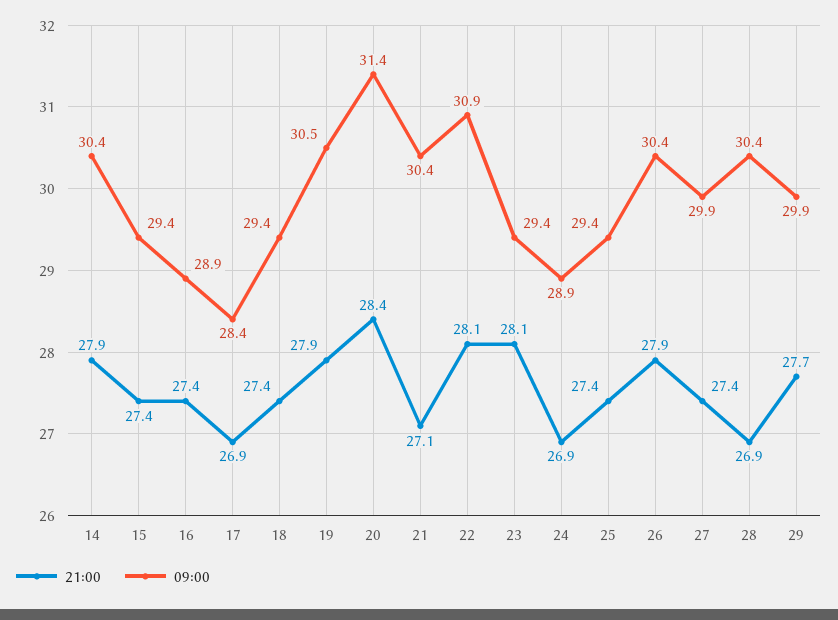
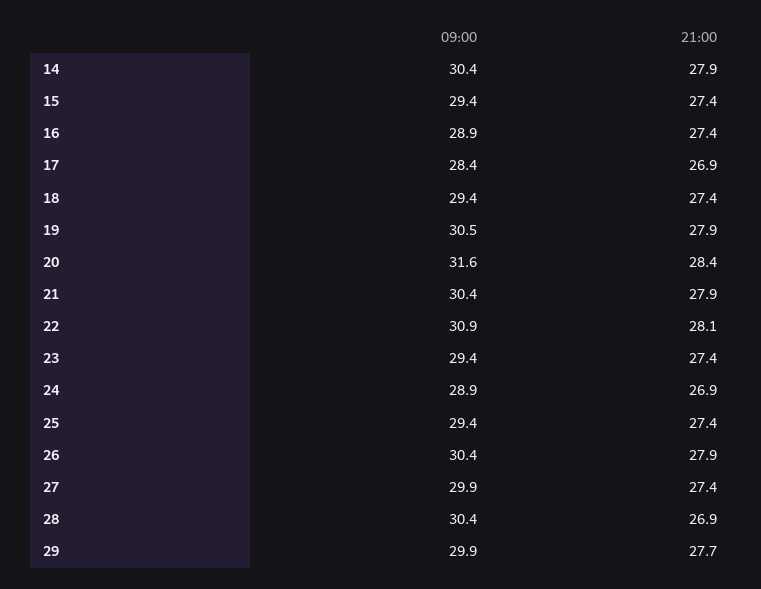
09:00, 20: 31.4 -> 31.6
21:00, 21: 27.1 -> 27.9
21:00, 23: 28.1 -> 27.4

